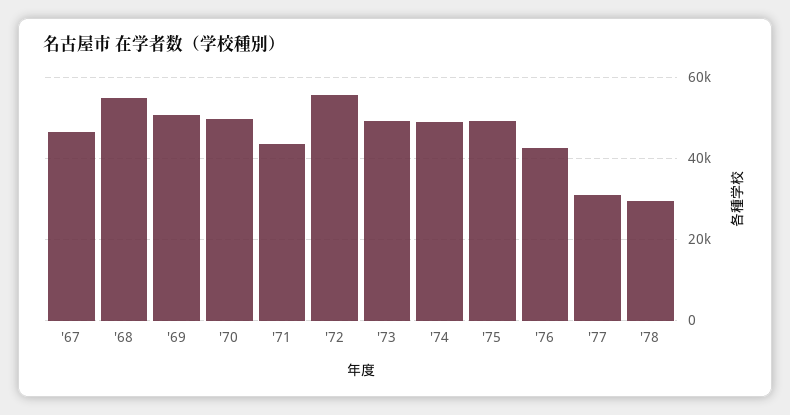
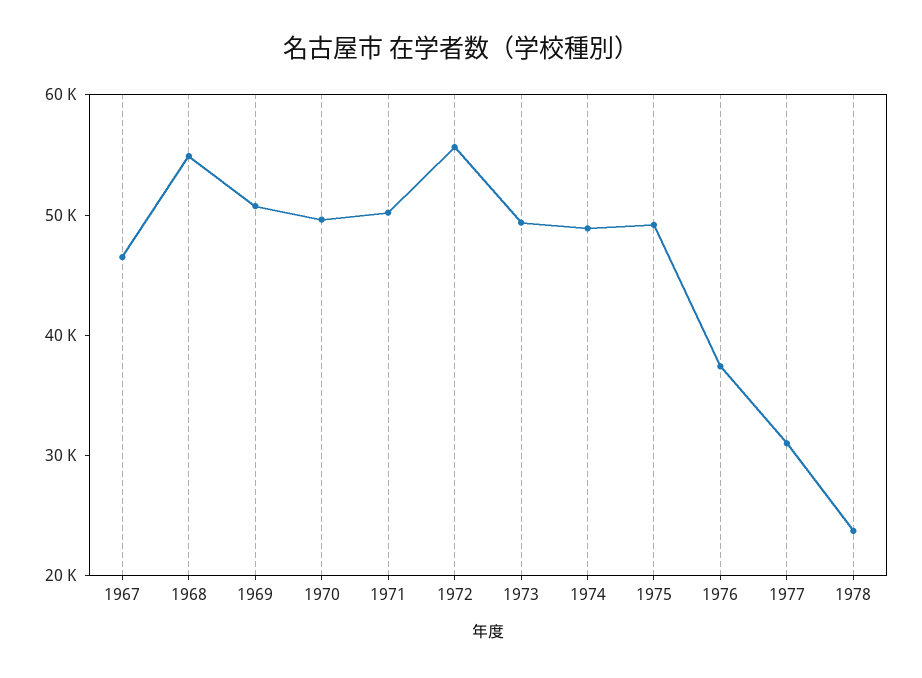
'71: 44000 -> 50000
'76: 42000 -> 38000
'78: 30000 -> 24000

